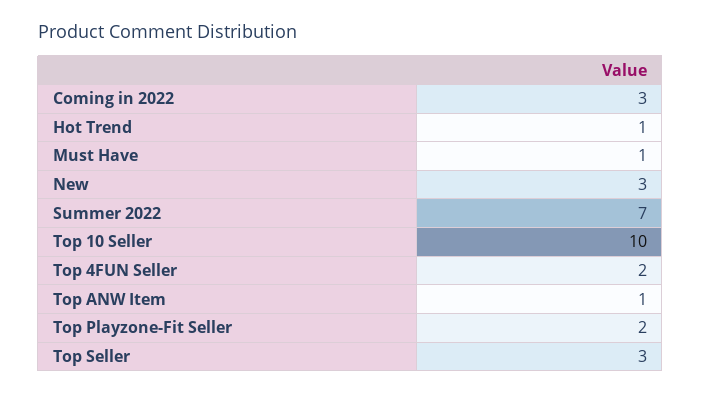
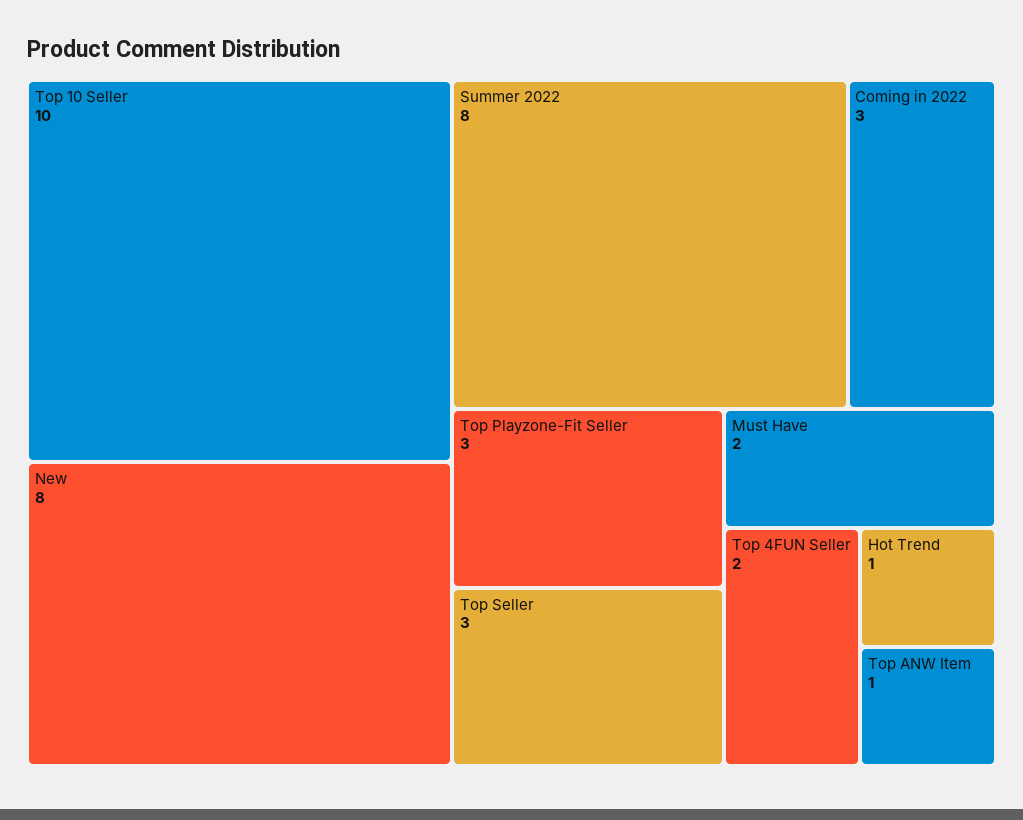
Must Have: 1 -> 2
New: 3 -> 8
Summer 2022: 7 -> 8
Top Playzone-Fit Seller: 2 -> 3

